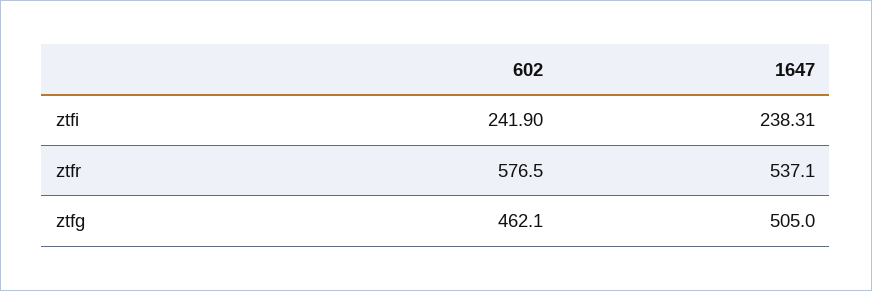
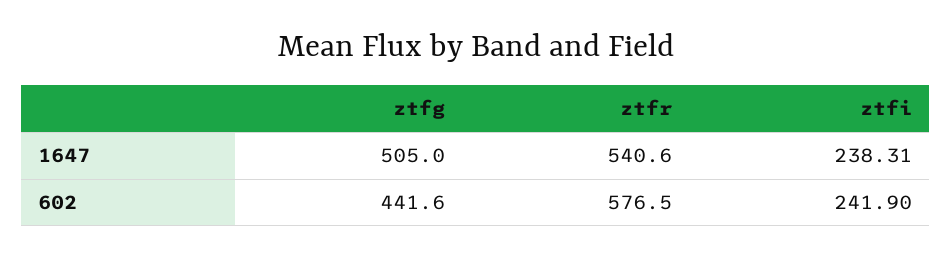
1647, ztfr: 537.1 -> 540.6
602, ztfg: 462.1 -> 441.6

